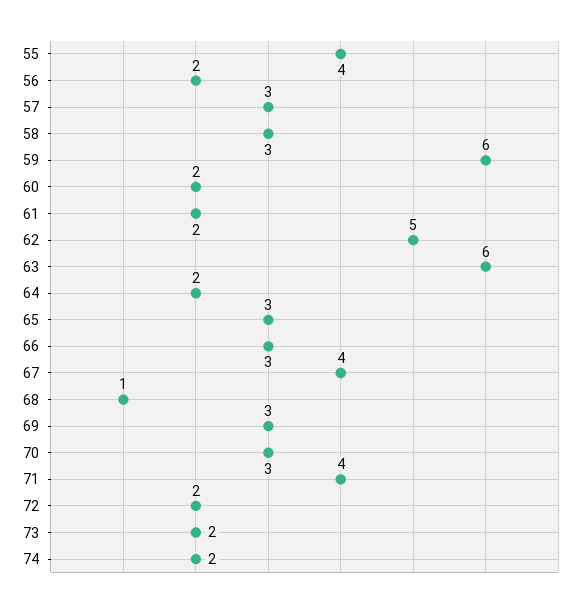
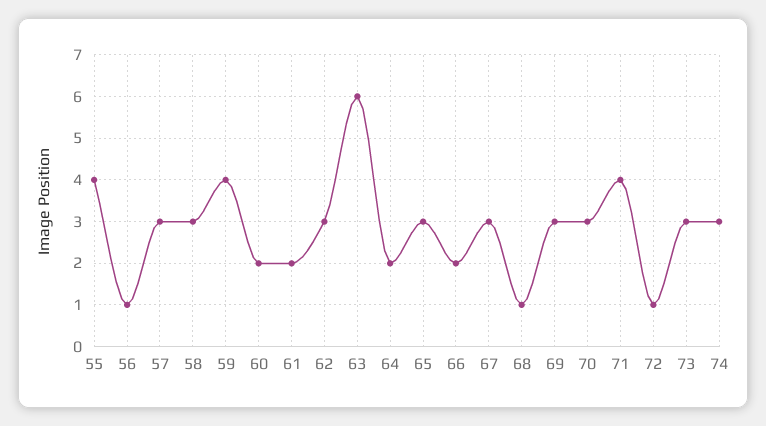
56: 2 -> 1
59: 6 -> 4
62: 5 -> 3
66: 3 -> 2
67: 4 -> 3
72: 2 -> 1
73: 2 -> 3
74: 2 -> 3

